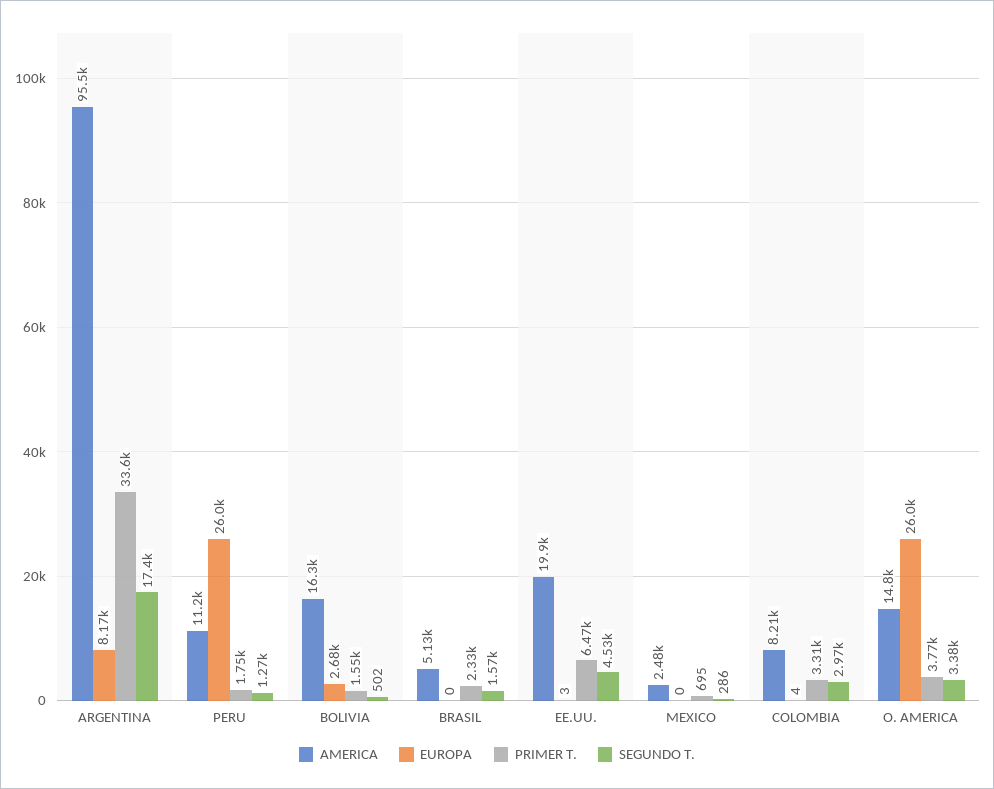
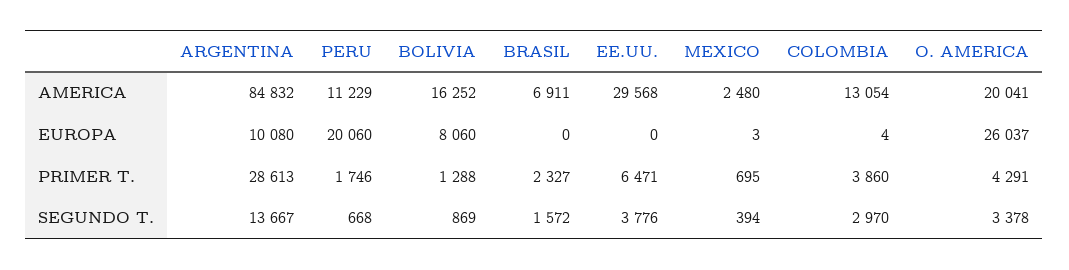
AMERICA, ARGENTINA: 95500 -> 84832
EUROPA, ARGENTINA: 8170 -> 10080
PRIMER T., ARGENTINA: 33600 -> 28613
SEGUNDO T., ARGENTINA: 17400 -> 13667
EUROPA, PERU: 26000 -> 20060
SEGUNDO T., PERU: 1270 -> 668
EUROPA, BOLIVIA: 2680 -> 8060
PRIMER T., BOLIVIA: 1550 -> 1288
SEGUNDO T., BOLIVIA: 502 -> 869
AMERICA, BRASIL: 5130 -> 6911
AMERICA, EE.UU.: 19900 -> 29568
EUROPA, EE.UU.: 3 -> 0
SEGUNDO T., EE.UU.: 4530 -> 3776
EUROPA, MEXICO: 0 -> 3
SEGUNDO T., MEXICO: 286 -> 394
AMERICA, COLOMBIA: 8210 -> 13054
PRIMER T., COLOMBIA: 3310 -> 3860
AMERICA, O. AMERICA: 14800 -> 20041
PRIMER T., O. AMERICA: 3770 -> 4291

